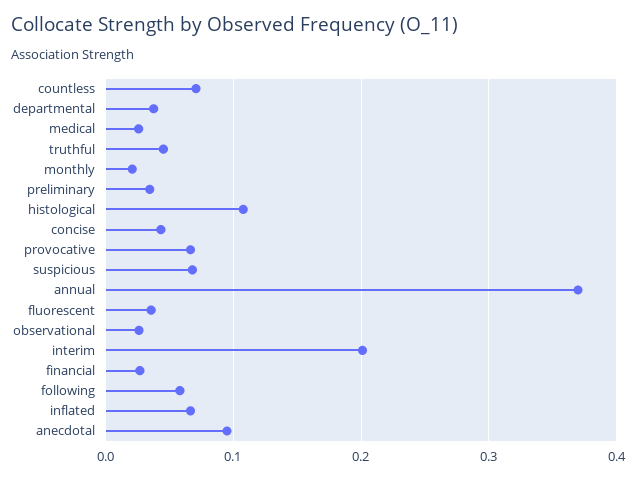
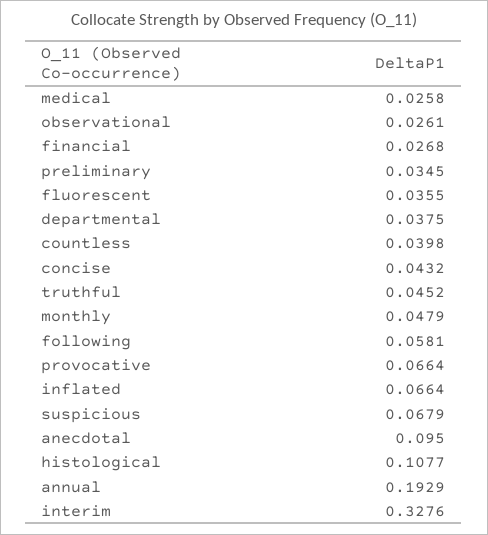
countless: 0.07 -> 0.0398
monthly: 0.02 -> 0.0479
annual: 0.37 -> 0.1929
interim: 0.2 -> 0.3276

